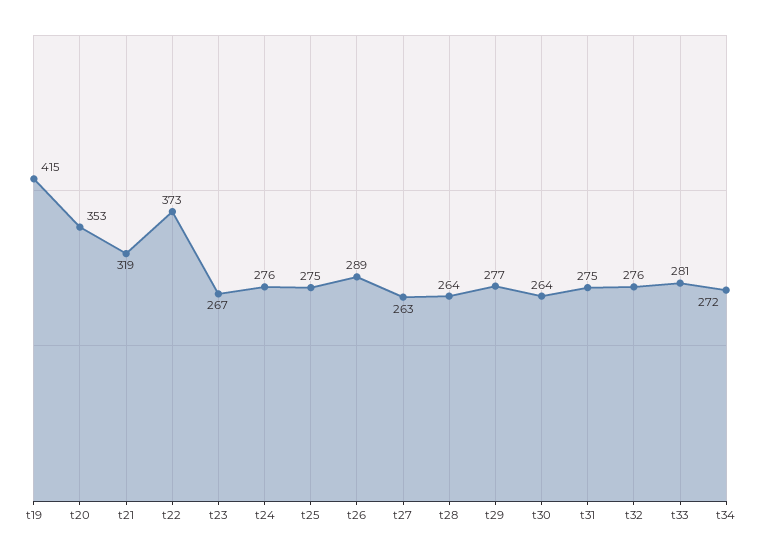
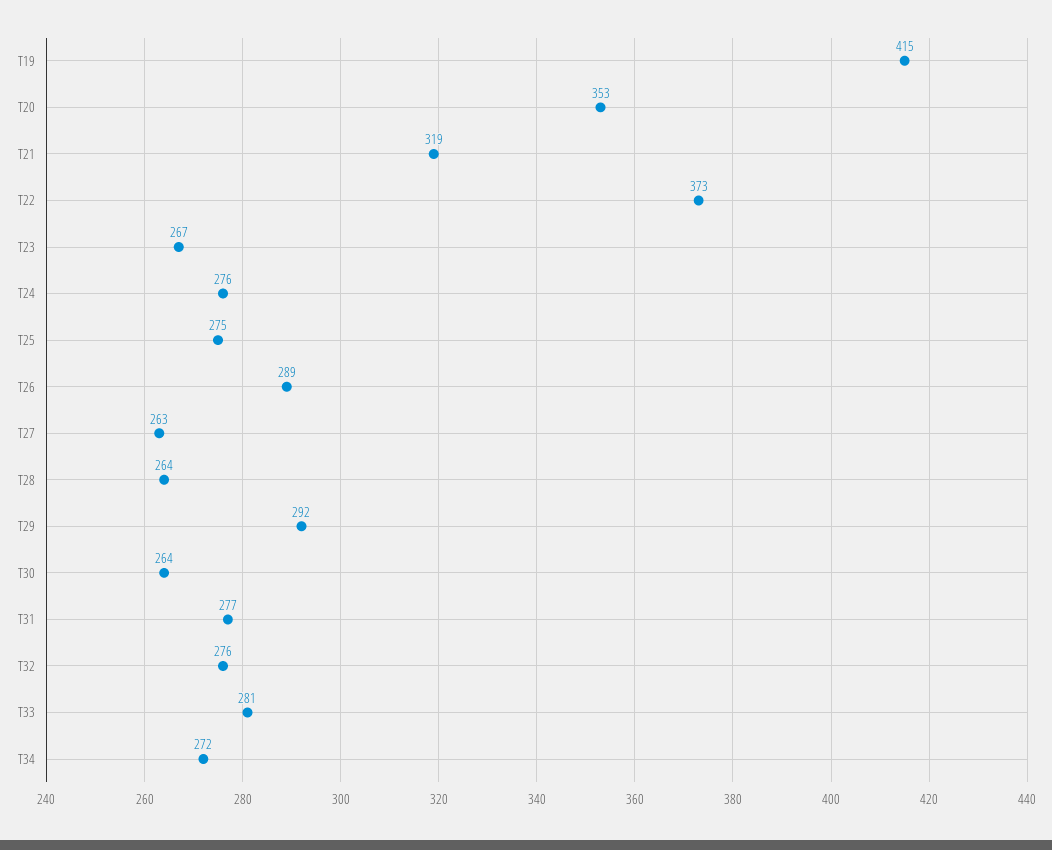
t29: 277 -> 292
t31: 275 -> 277

